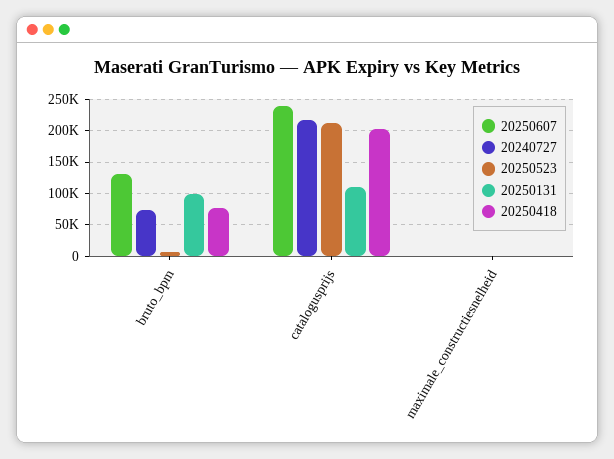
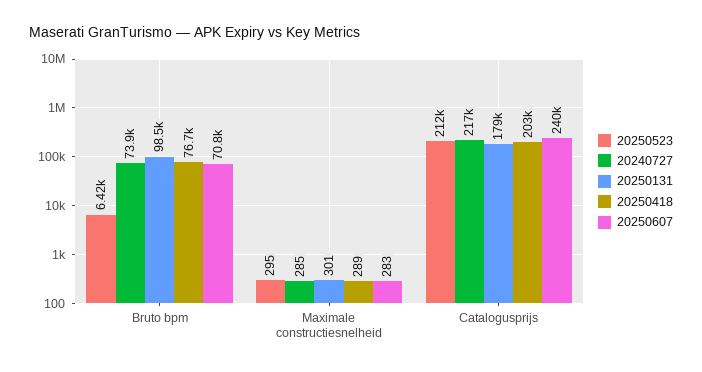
20250607, bruto_bpm: 130000 -> 70800
20250131, catalogusprijs: 110000 -> 179000

